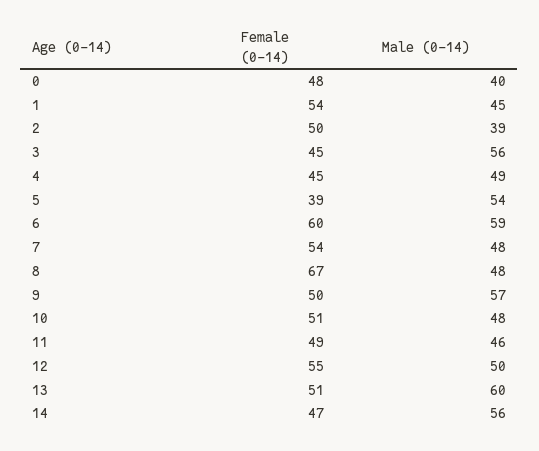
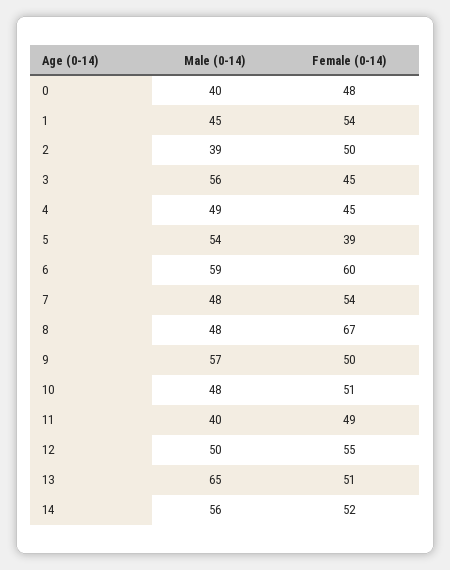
Male (0-14), 11: 46 -> 40
Male (0-14), 13: 60 -> 65
Female (0-14), 14: 47 -> 52

